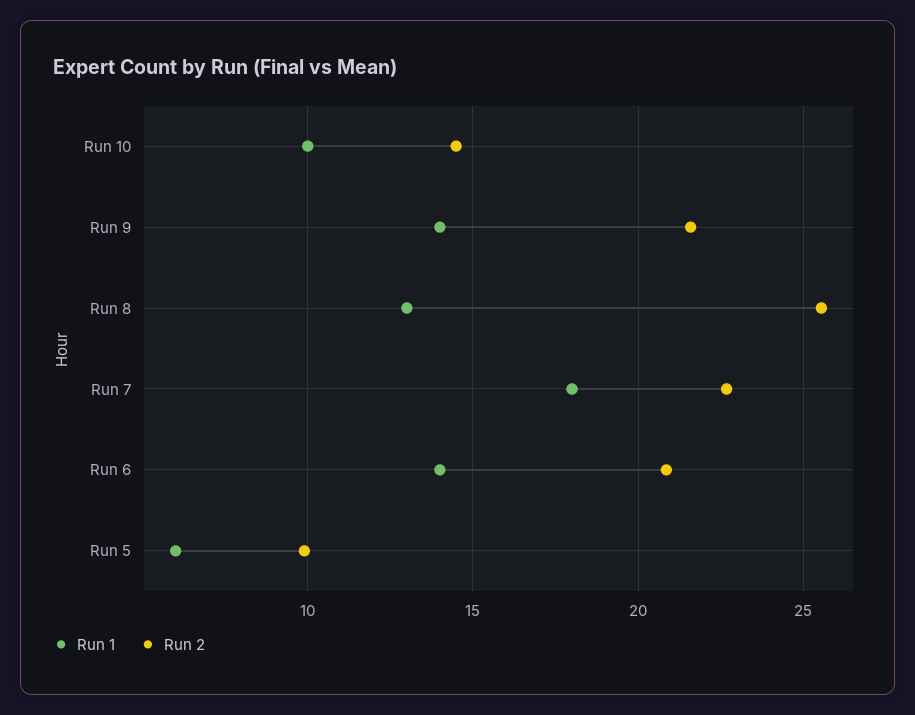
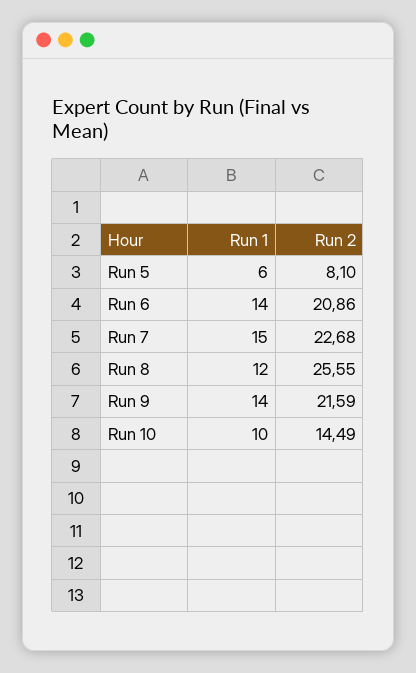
Run 1, Run 8: 13 -> 12
Run 1, Run 7: 18 -> 15
Run 2, Run 5: 10 -> 8.1

